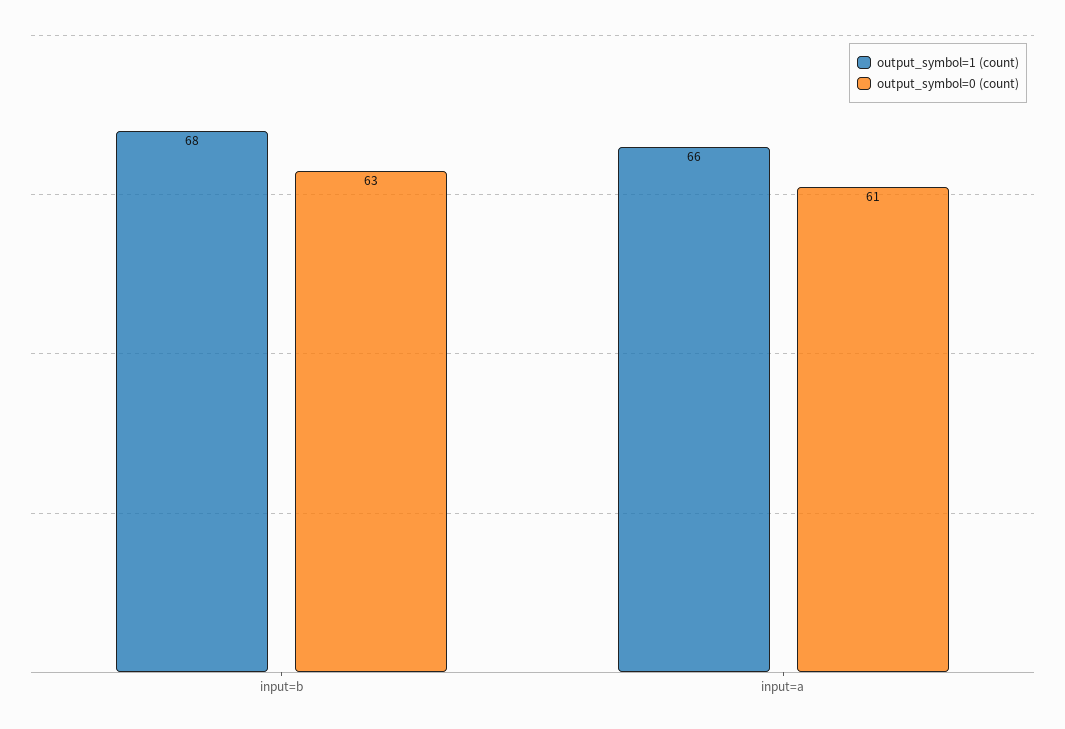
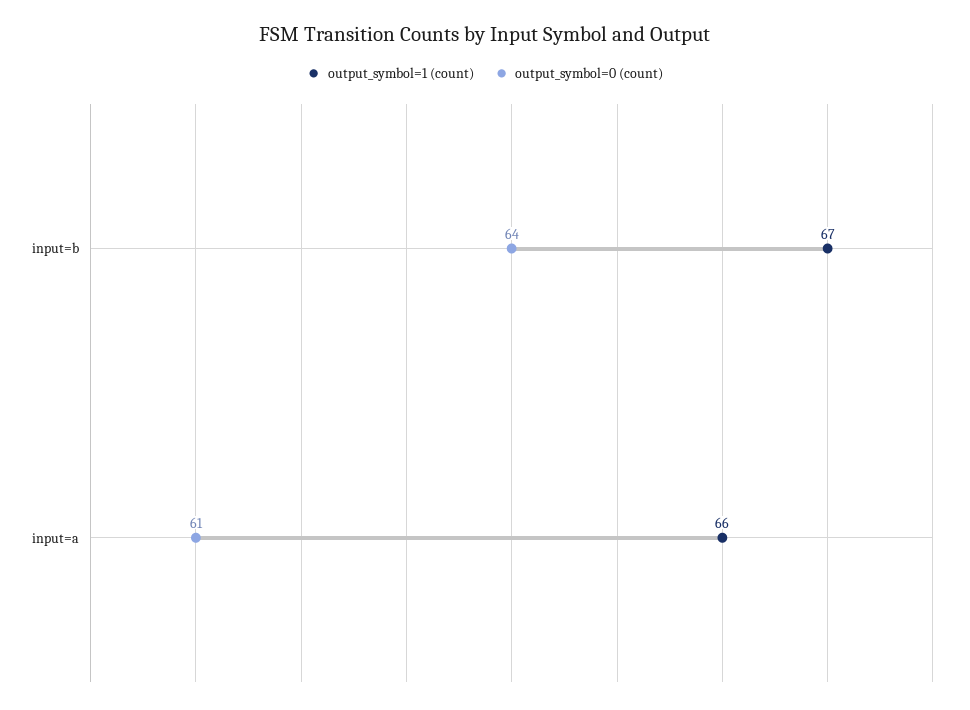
output_symbol=1 (count), input=b: 68 -> 67
output_symbol=0 (count), input=b: 63 -> 64

